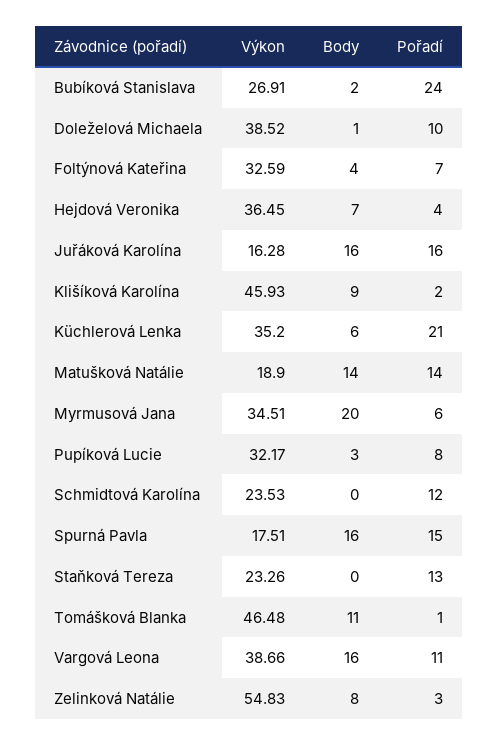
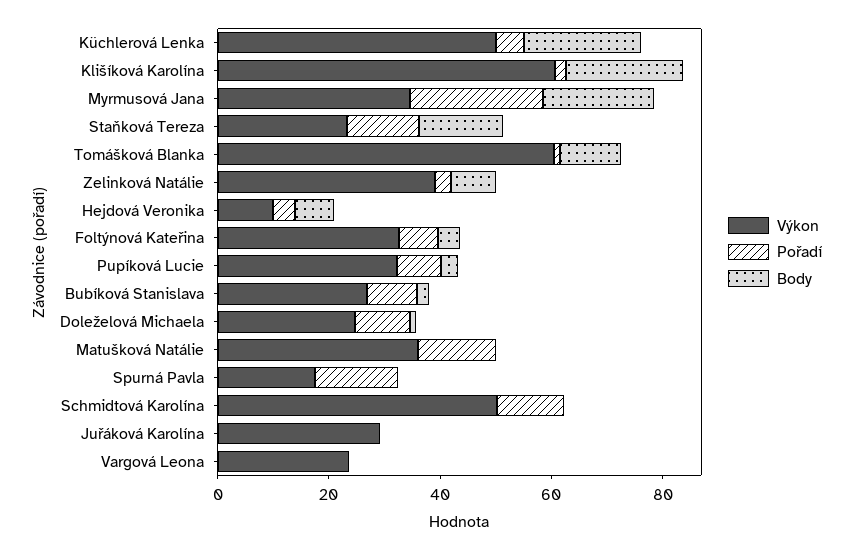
Pořadí, Bubíková Stanislava: 24 -> 10
Výkon, Doleželová Michaela: 38.52 -> 25
Výkon, Hejdová Veronika: 36.45 -> 10
Výkon, Juřáková Karolína: 16.28 -> 30
Body, Juřáková Karolína: 16 -> 0
Pořadí, Juřáková Karolína: 16 -> 0
Výkon, Klišíková Karolína: 45.93 -> 60
Body, Klišíková Karolína: 9 -> 20
Výkon, Küchlerová Lenka: 35.2 -> 50
Body, Küchlerová Lenka: 6 -> 20
Pořadí, Küchlerová Lenka: 21 -> 5
Výkon, Matušková Natálie: 18.9 -> 35
Body, Matušková Natálie: 14 -> 0
Pořadí, Myrmusová Jana: 6 -> 25
Výkon, Schmidtová Karolína: 23.53 -> 50
Body, Spurná Pavla: 16 -> 0
Body, Staňková Tereza: 0 -> 15
Výkon, Tomášková Blanka: 46.48 -> 60
Výkon, Vargová Leona: 38.66 -> 25
Body, Vargová Leona: 16 -> 0
Pořadí, Vargová Leona: 11 -> 0
Výkon, Zelinková Natálie: 54.83 -> 40

